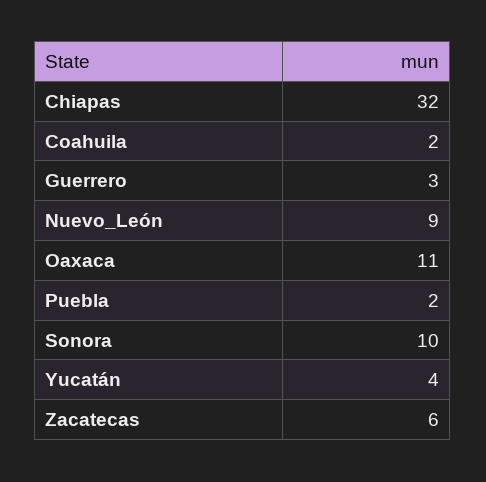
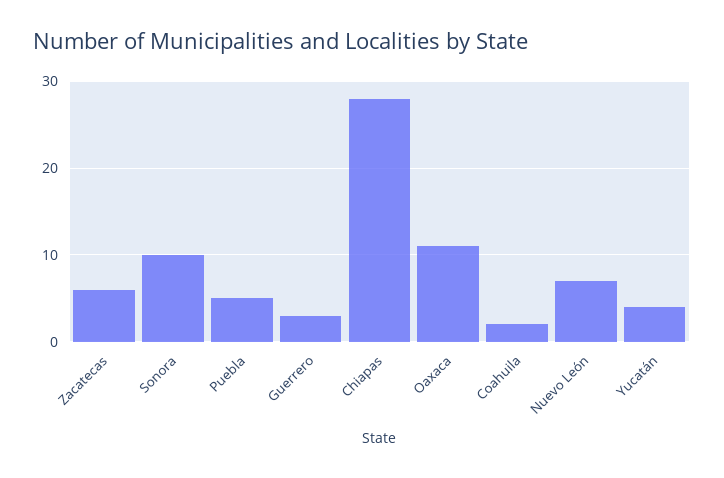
Chiapas: 32 -> 28
Nuevo_León: 9 -> 7
Puebla: 2 -> 5

